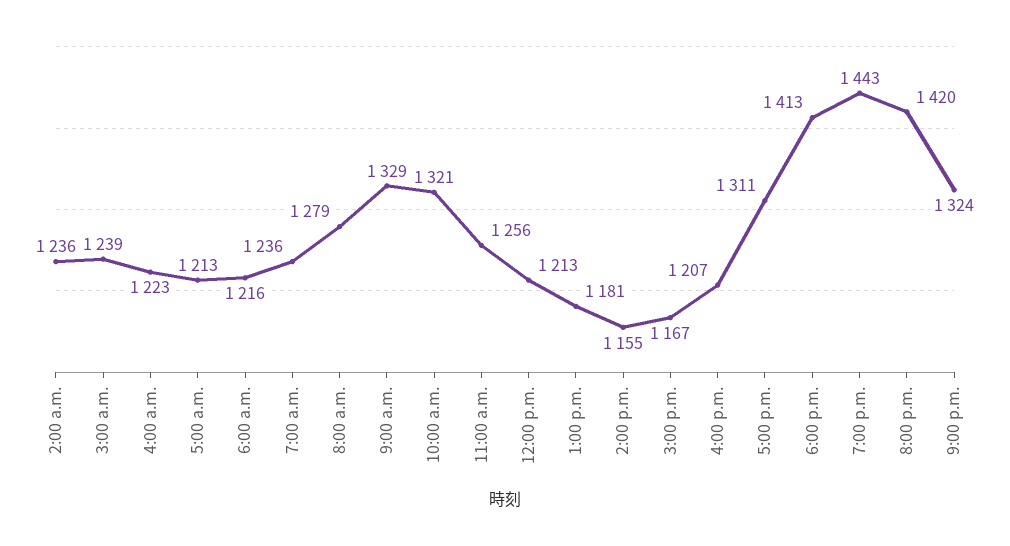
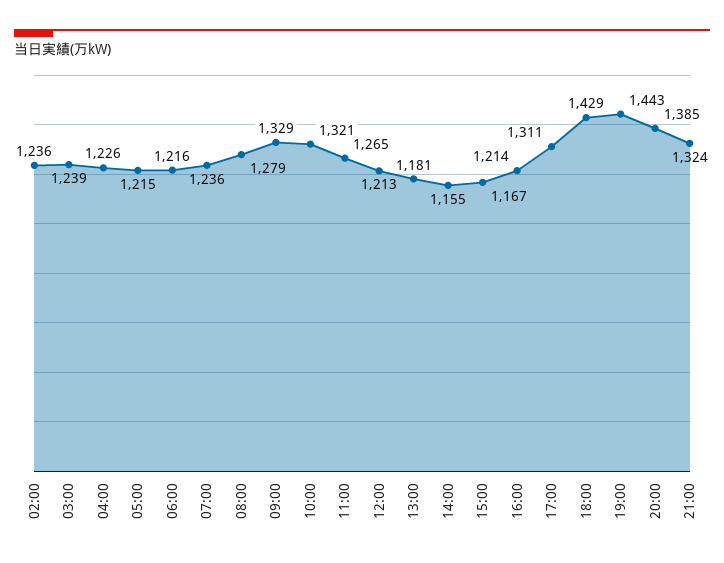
4:00 a.m.: 1223 -> 1226
5:00 a.m.: 1213 -> 1215
11:00 a.m.: 1256 -> 1265
4:00 p.m.: 1207 -> 1214
6:00 p.m.: 1413 -> 1429
8:00 p.m.: 1420 -> 1385

